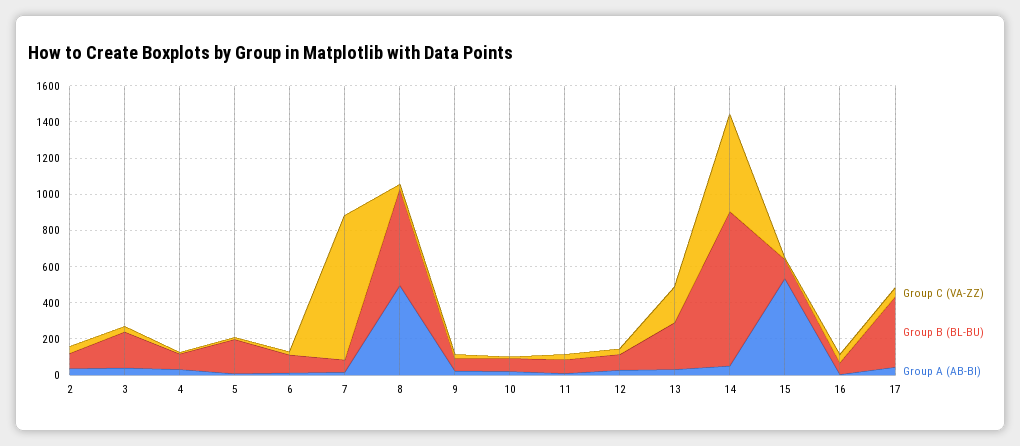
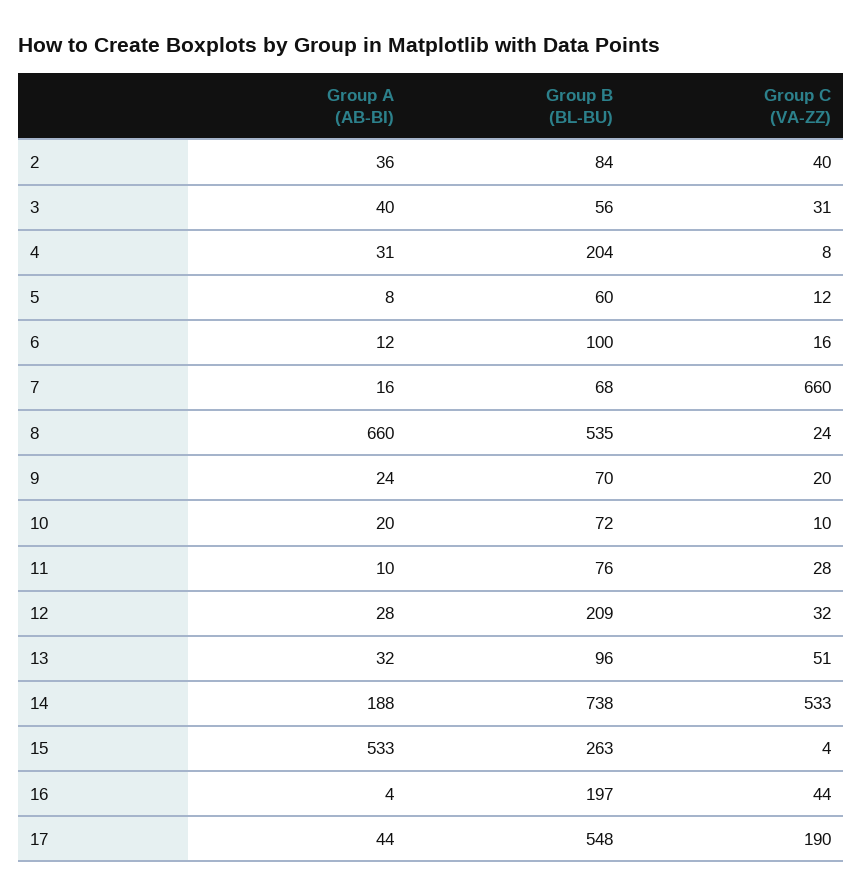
Group B (BL-BU), 3: 200 -> 56
Group B (BL-BU), 4: 100 -> 204
Group B (BL-BU), 5: 200 -> 60
Group C (VA-ZZ), 7: 800 -> 660
Group A (AB-BI), 8: 500 -> 660
Group B (BL-BU), 12: 100 -> 209
Group C (VA-ZZ), 13: 200 -> 51
Group B (BL-BU), 13: 250 -> 96
Group B (BL-BU), 14: 850 -> 738
Group A (AB-BI), 14: 50 -> 188
Group B (BL-BU), 15: 100 -> 263
Group B (BL-BU), 16: 50 -> 197
Group C (VA-ZZ), 17: 50 -> 190
Group B (BL-BU), 17: 400 -> 548

